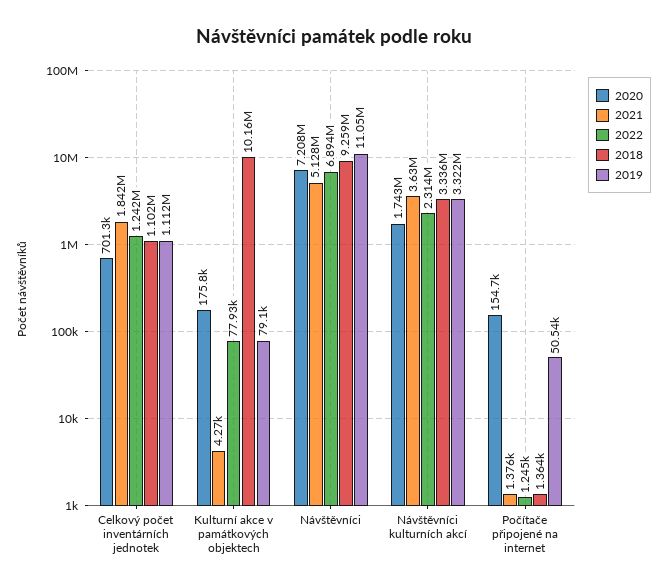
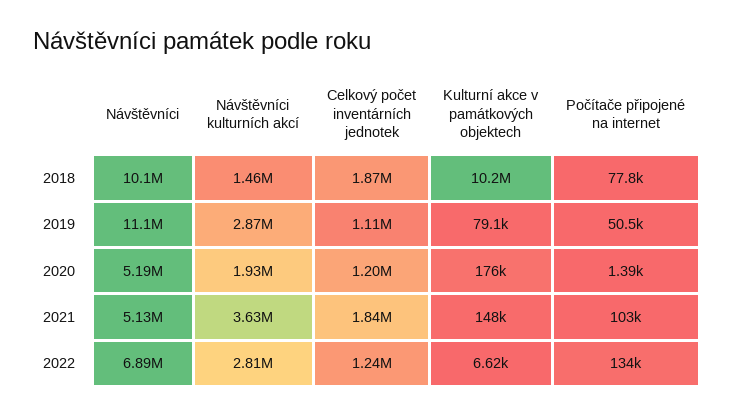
2020, Celkový počet inventárních jednotek: 701300 -> 1200000
2018, Celkový počet inventárních jednotek: 1102000 -> 1870000
2021, Kulturní akce v památkových objektech: 4270 -> 148000
2022, Kulturní akce v památkových objektech: 77930 -> 6620
2020, Návštěvníci: 7208000 -> 5190000
2018, Návštěvníci: 9259000 -> 10100000
2020, Návštěvníci kulturních akcí: 1743000 -> 1930000
2022, Návštěvníci kulturních akcí: 2314000 -> 2810000
2018, Návštěvníci kulturních akcí: 3336000 -> 1460000
2019, Návštěvníci kulturních akcí: 3322000 -> 2870000
2020, Počítače připojené na internet: 154700 -> 1390
2021, Počítače připojené na internet: 1376 -> 103000
2022, Počítače připojené na internet: 1245 -> 134000
2018, Počítače připojené na internet: 1364 -> 77800

